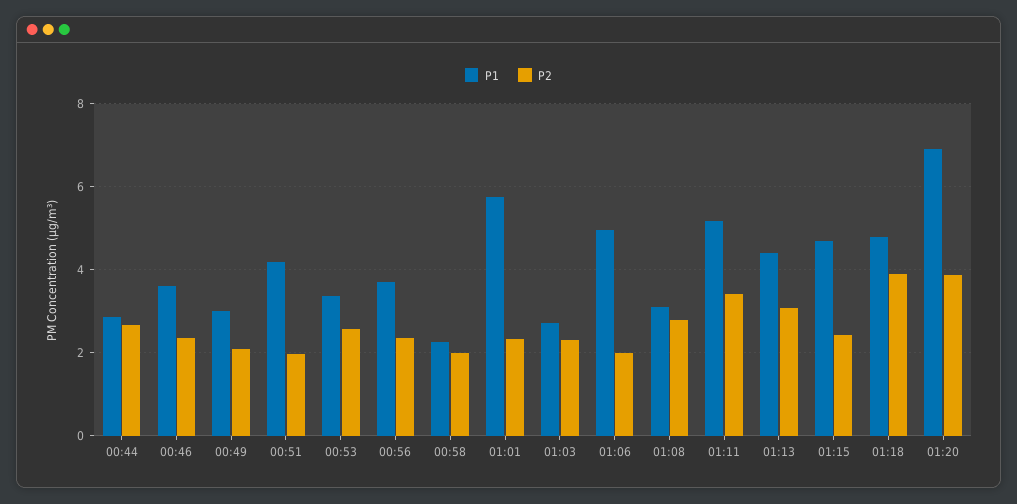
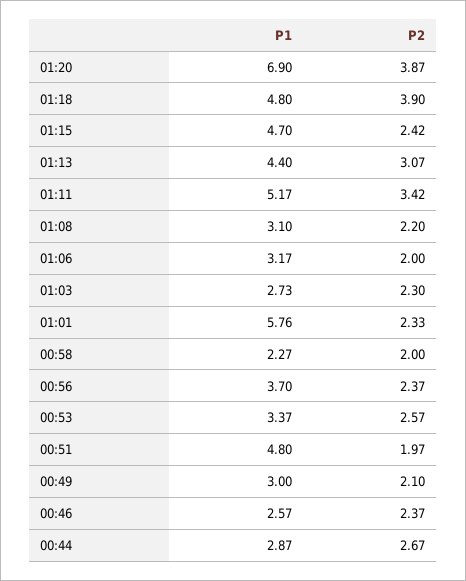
P1, 00:46: 3.6 -> 2.57
P1, 00:51: 4.2 -> 4.8
P1, 01:06: 5 -> 3.17
P2, 01:08: 2.8 -> 2.2

